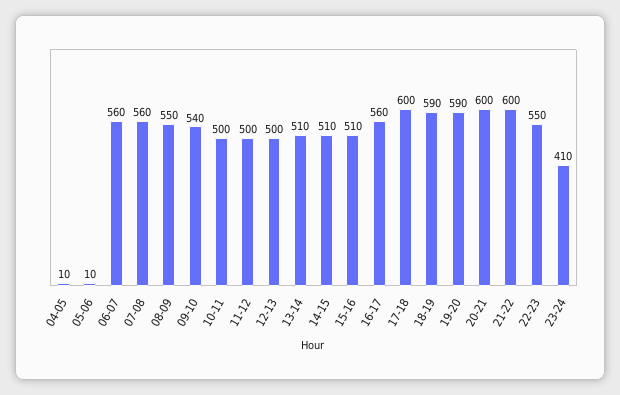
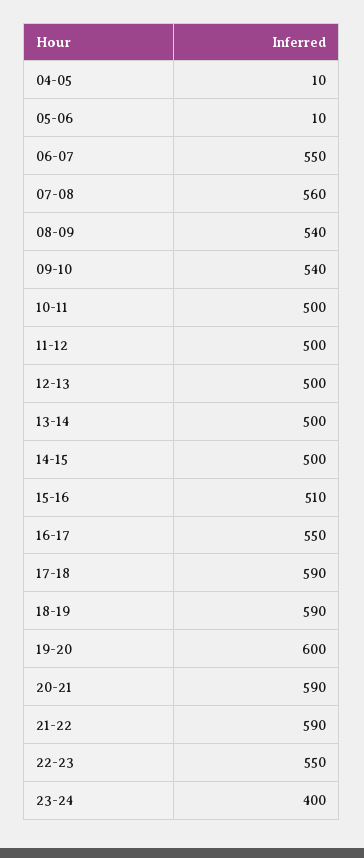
06-07: 560 -> 550
08-09: 550 -> 540
13-14: 510 -> 500
14-15: 510 -> 500
16-17: 560 -> 550
17-18: 600 -> 590
19-20: 590 -> 600
20-21: 600 -> 590
21-22: 600 -> 590
23-24: 410 -> 400

